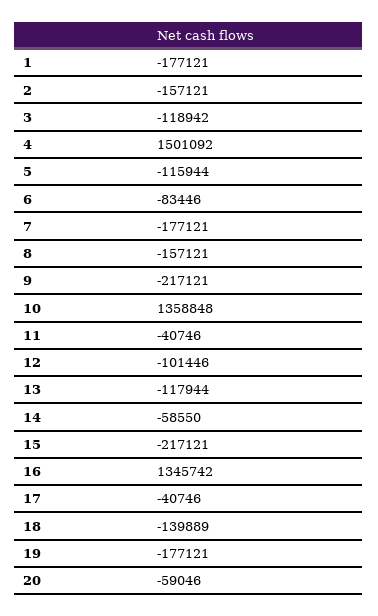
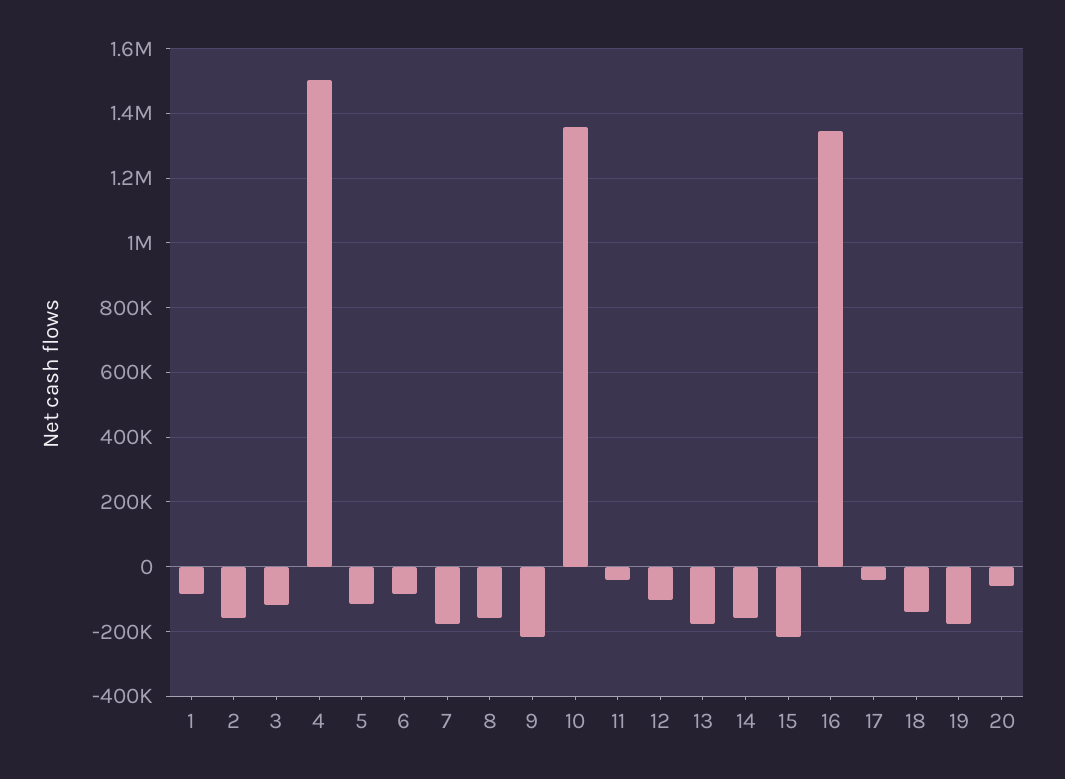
1: -177121 -> -80000
13: -117944 -> -180000
14: -58550 -> -160000

